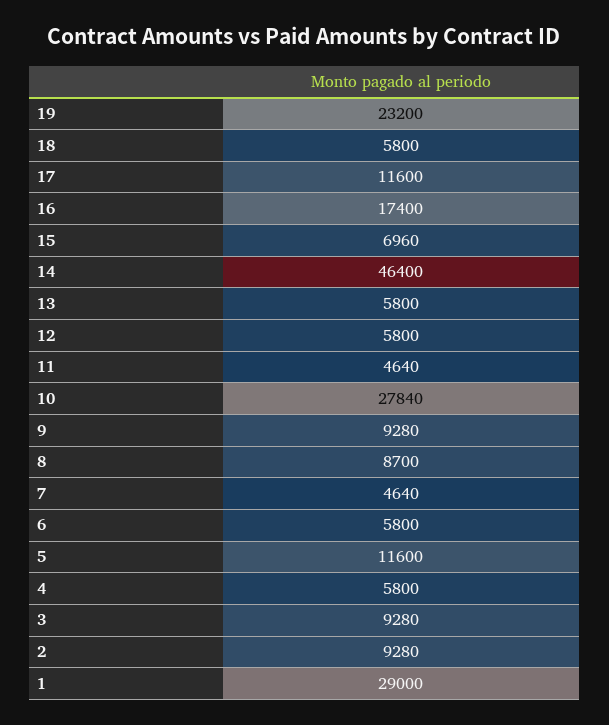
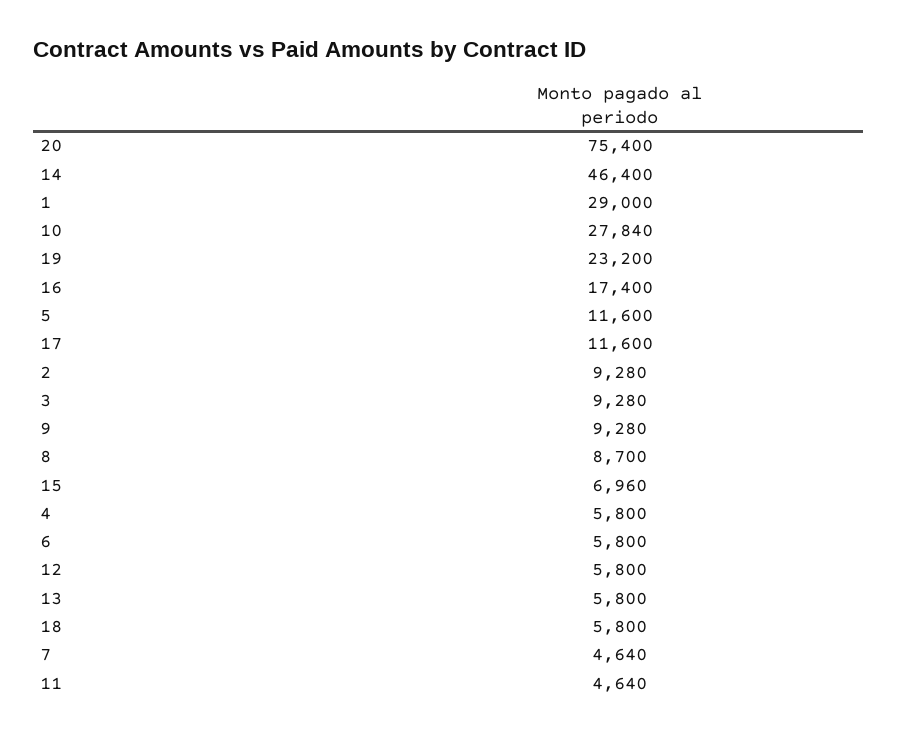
20: none -> 75400

